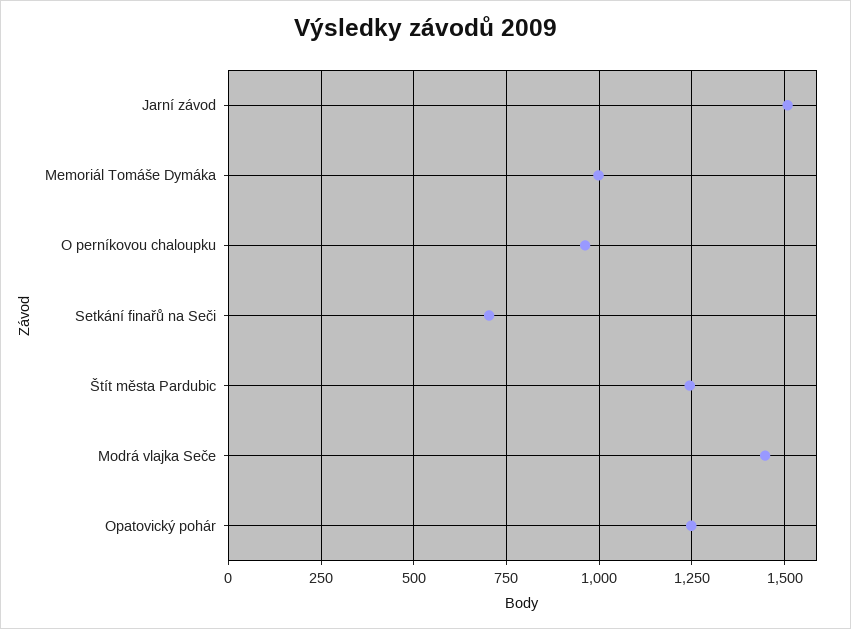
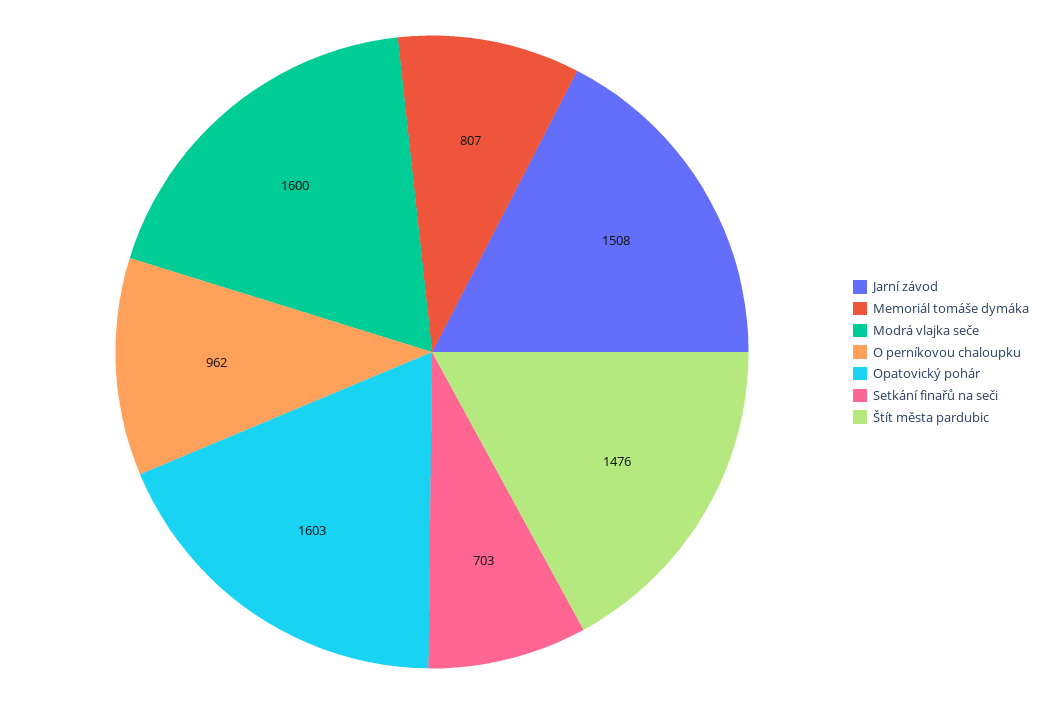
Memoriál Tomáše Dymáka: 1000 -> 807
Štít města Pardubic: 1250 -> 1476
Modrá vlajka Seče: 1450 -> 1600
Opatovický pohár: 1250 -> 1603

